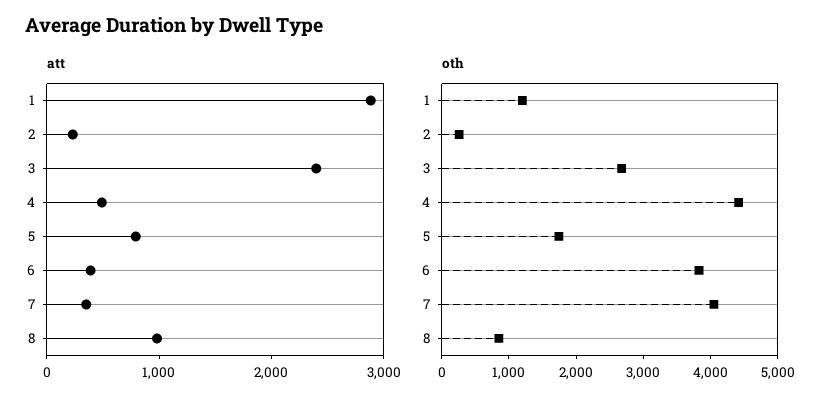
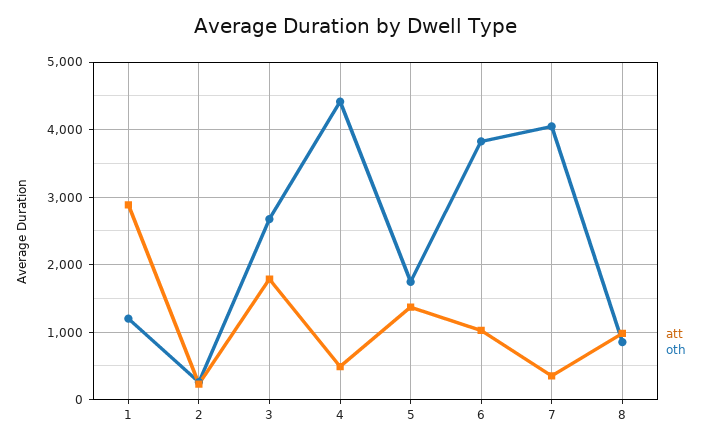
att, 3: 2400 -> 1800
att, 5: 800 -> 1400
att, 6: 400 -> 1000

